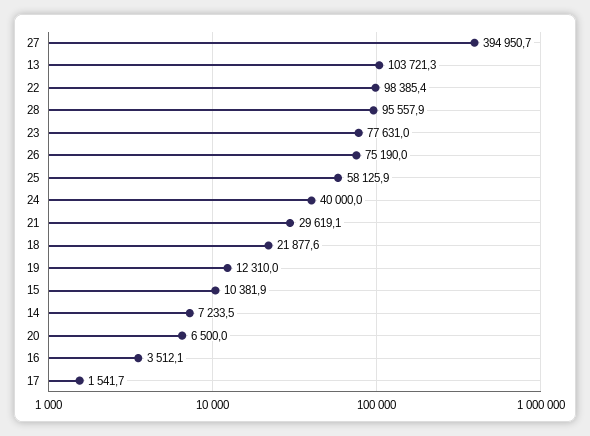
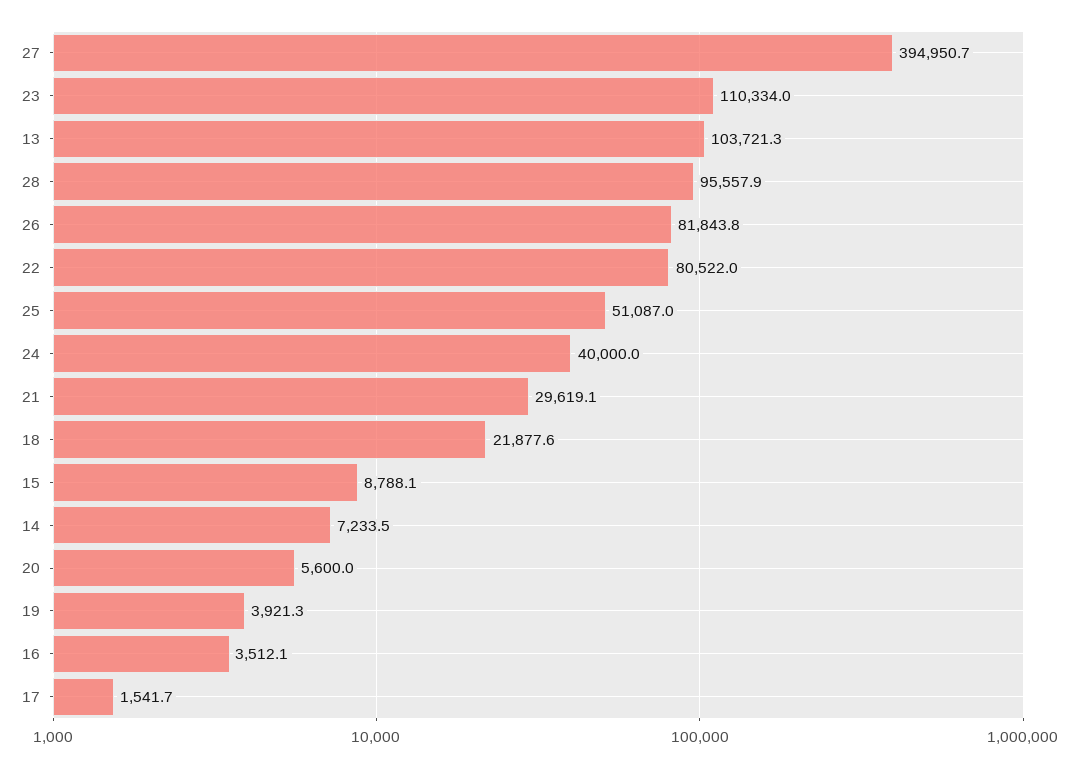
22: 98385.4 -> 80522
23: 77631 -> 110334
26: 75190 -> 81843.8
25: 58125.9 -> 51087
19: 12310 -> 3921.3
15: 10381.9 -> 8788.1
20: 6500 -> 5600

